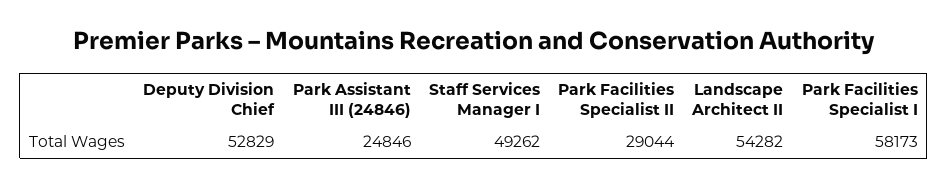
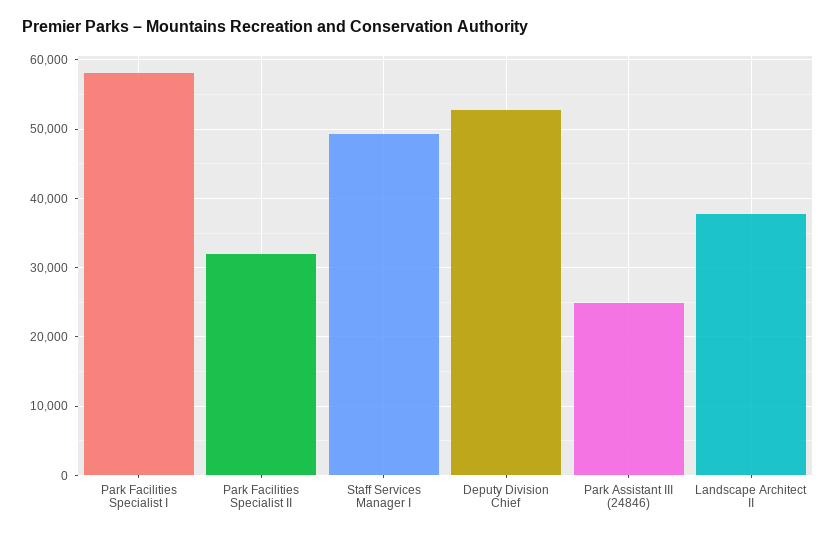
Park Facilities Specialist II: 29044 -> 32000
Landscape Architect II: 54282 -> 38000

